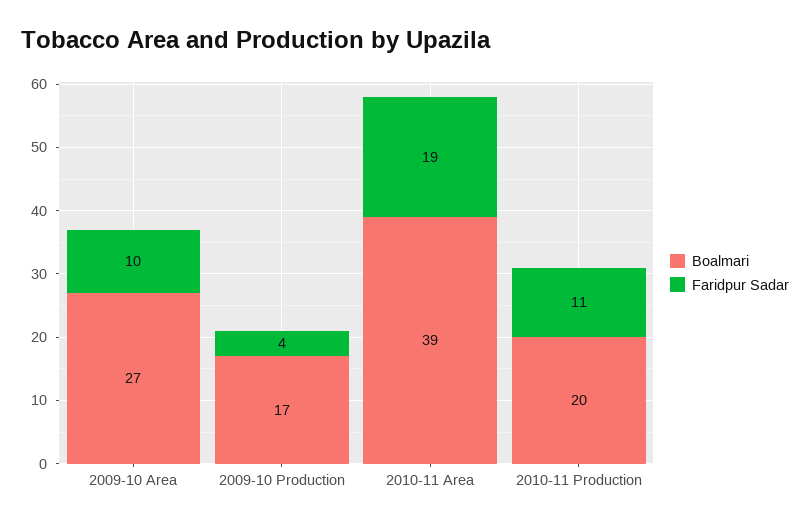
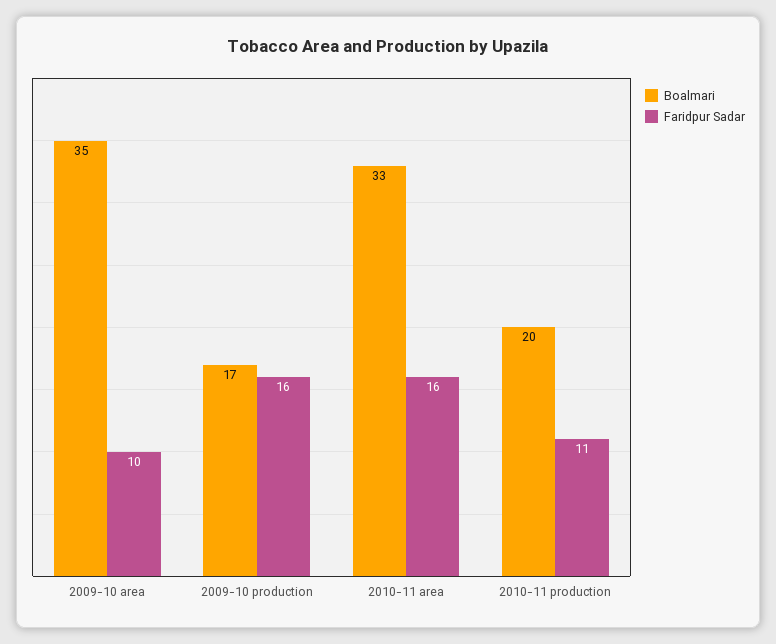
Boalmari, 2009-10 Area: 27 -> 35
Faridpur Sadar, 2009-10 Production: 4 -> 16
Boalmari, 2010-11 Area: 39 -> 33
Faridpur Sadar, 2010-11 Area: 19 -> 16

